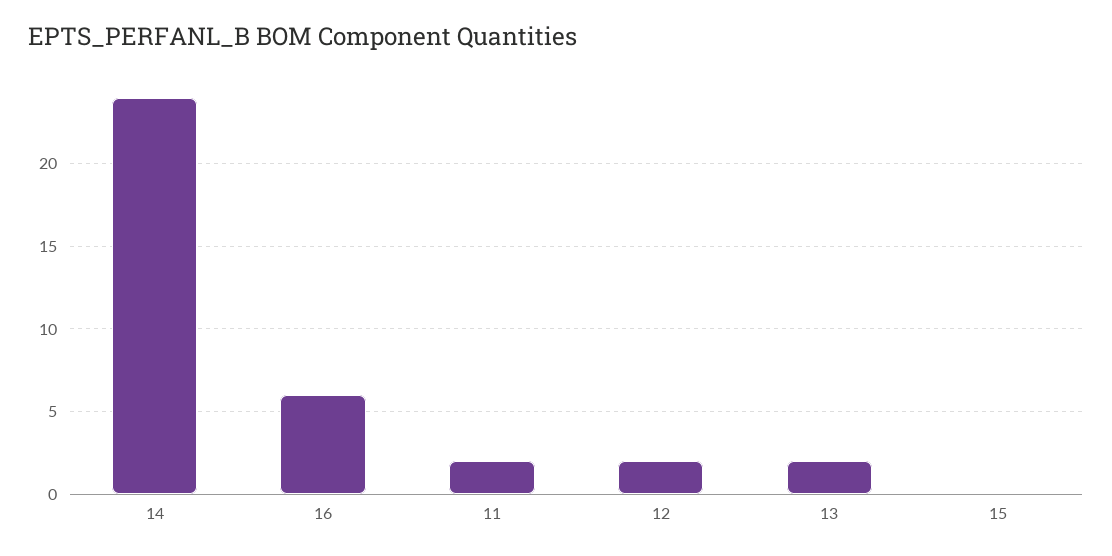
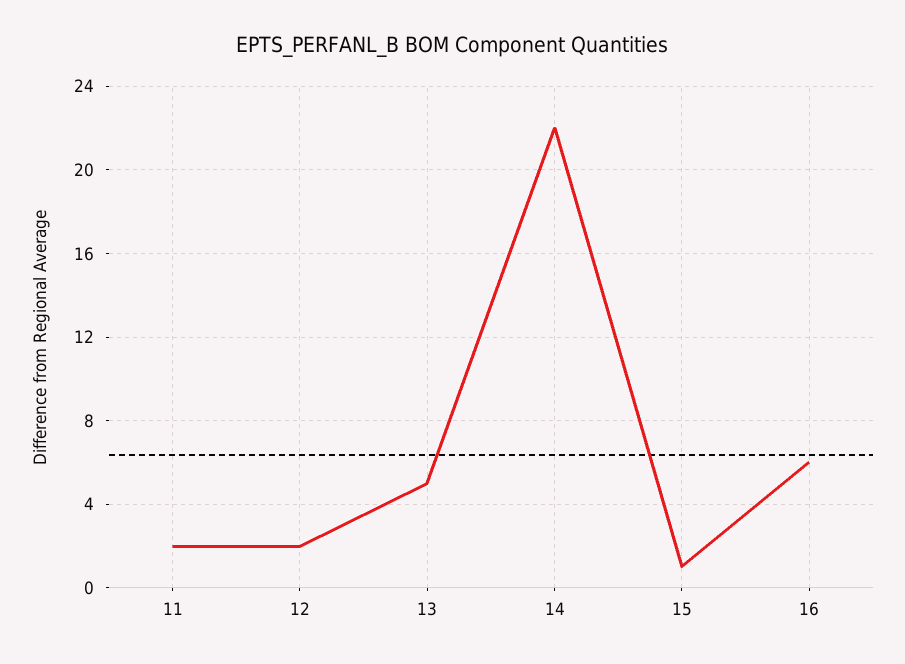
14: 24 -> 22
13: 2 -> 5
15: 0 -> 1

